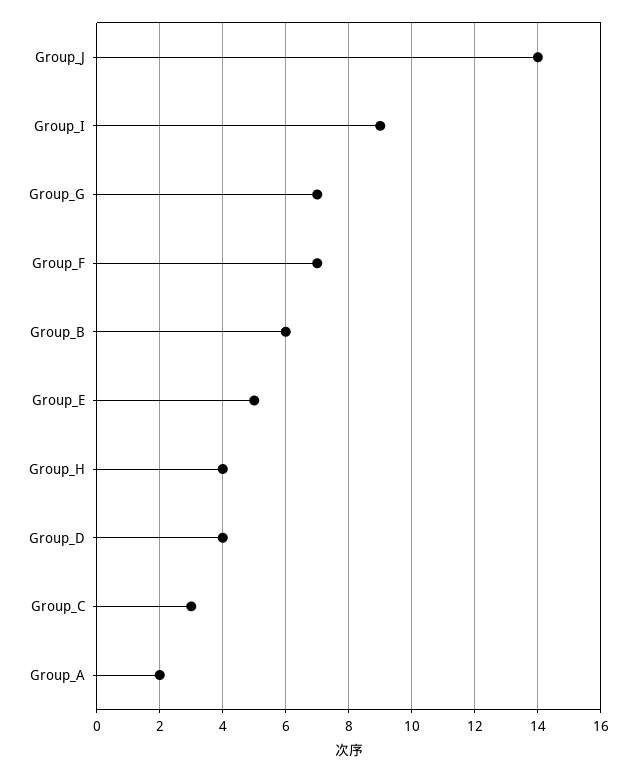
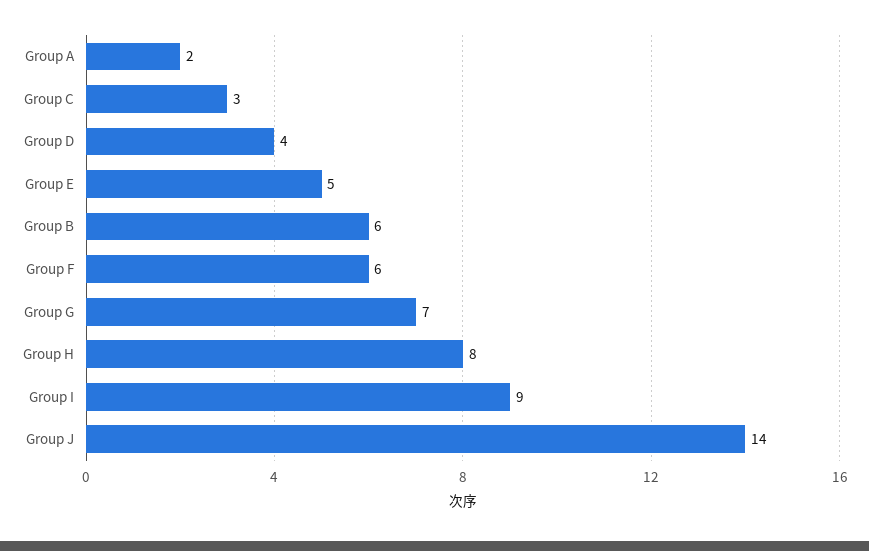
Group_F: 7 -> 6
Group_H: 4 -> 8

